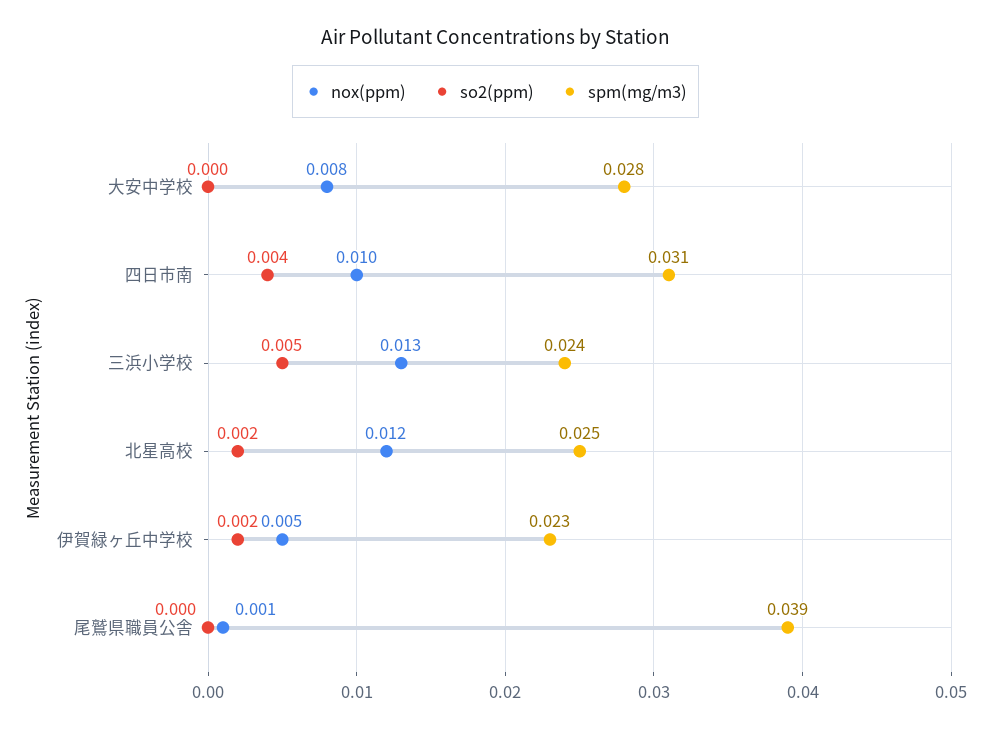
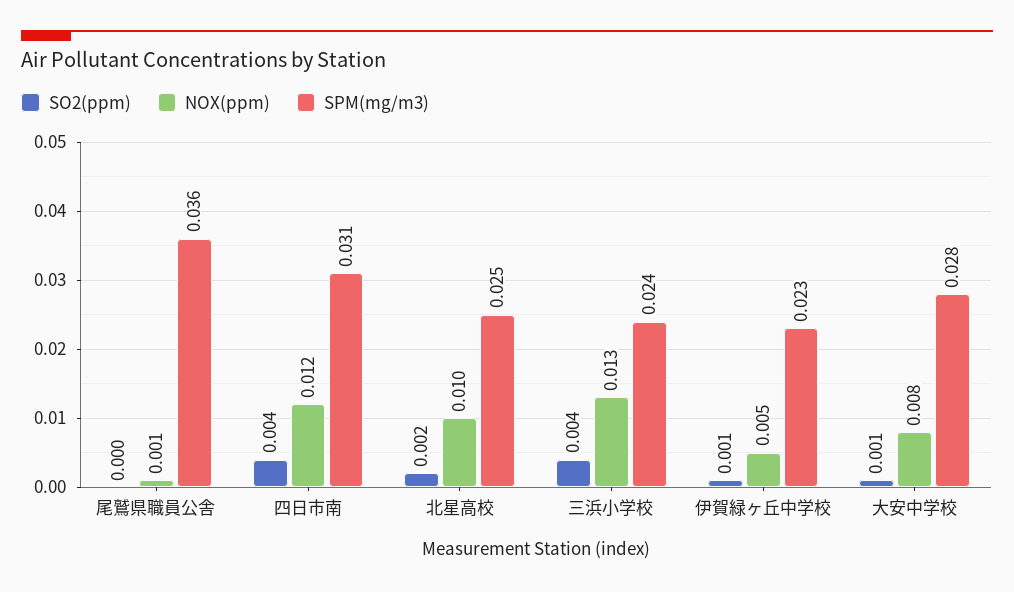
so2(ppm), 大安中学校: 0 -> 0.001
nox(ppm), 四日市南: 0.01 -> 0.012
so2(ppm), 三浜小学校: 0.005 -> 0.004
nox(ppm), 北星高校: 0.012 -> 0.01
so2(ppm), 伊賀緑ヶ丘中学校: 0.002 -> 0.001
spm(mg/m3), 尾鷲県職員公舎: 0.039 -> 0.036

